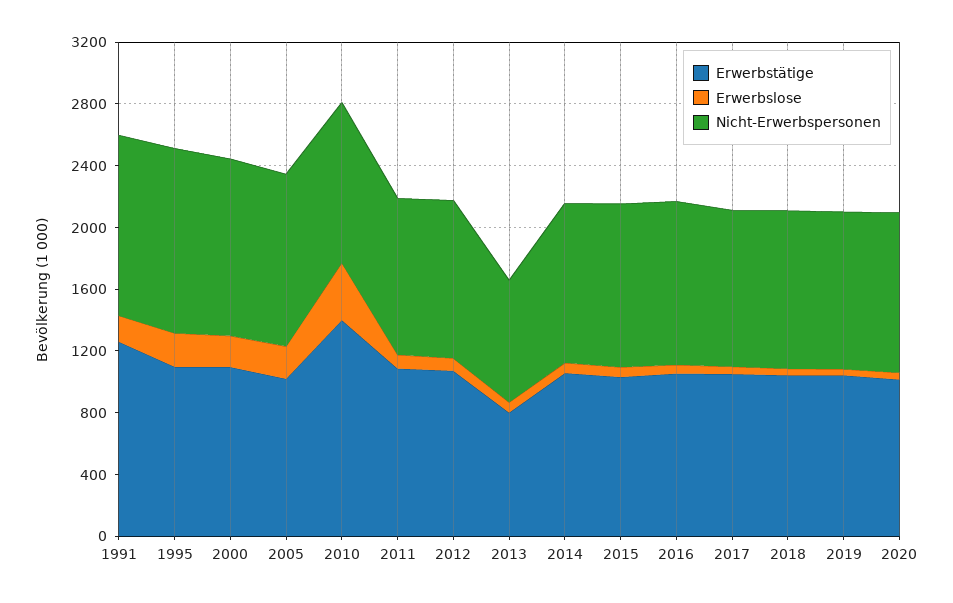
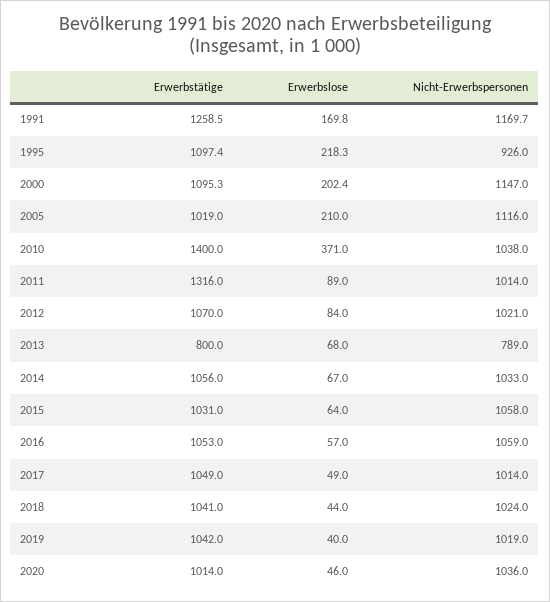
Nicht-Erwerbspersonen, 1995: 1200 -> 926
Erwerbstätige, 2011: 1100 -> 1316

